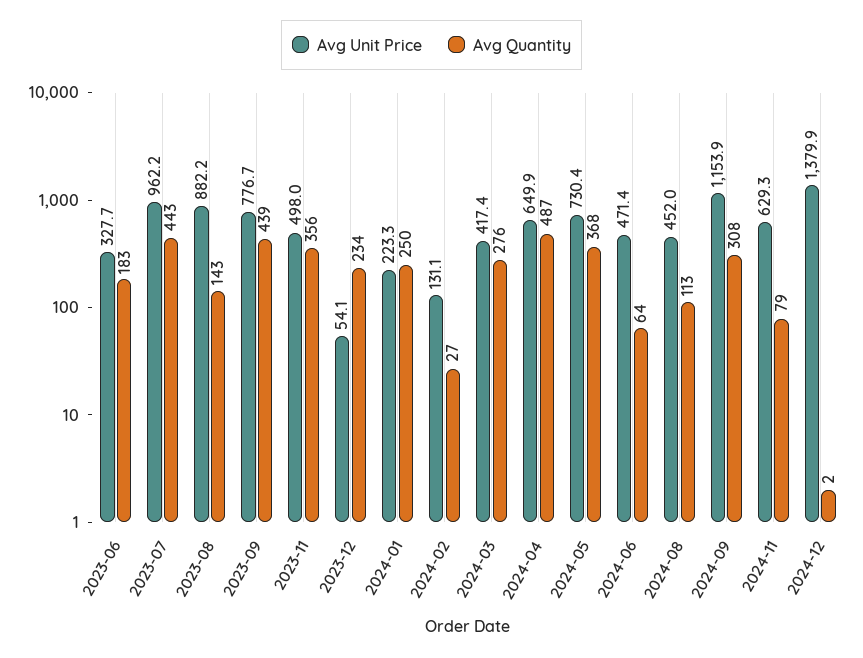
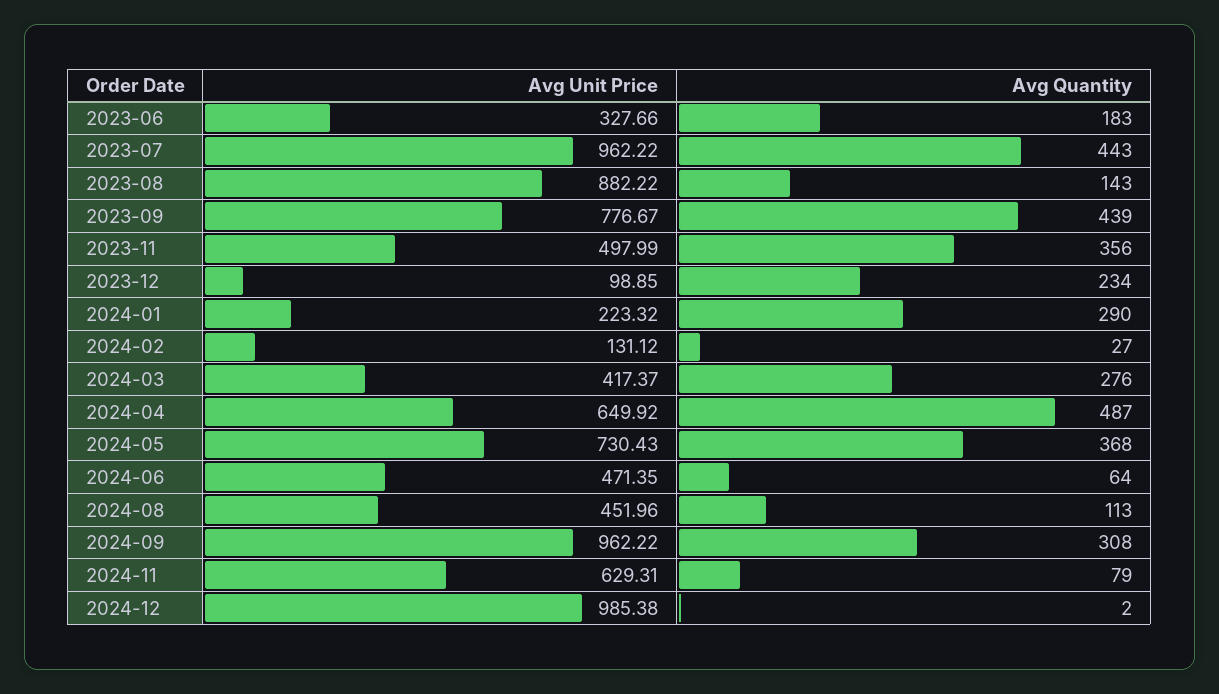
Avg Unit Price, 2023-12: 54.1 -> 98.85
Avg Quantity, 2024-01: 250 -> 290
Avg Unit Price, 2024-09: 1153.9 -> 962.22
Avg Unit Price, 2024-12: 1379.9 -> 985.38

